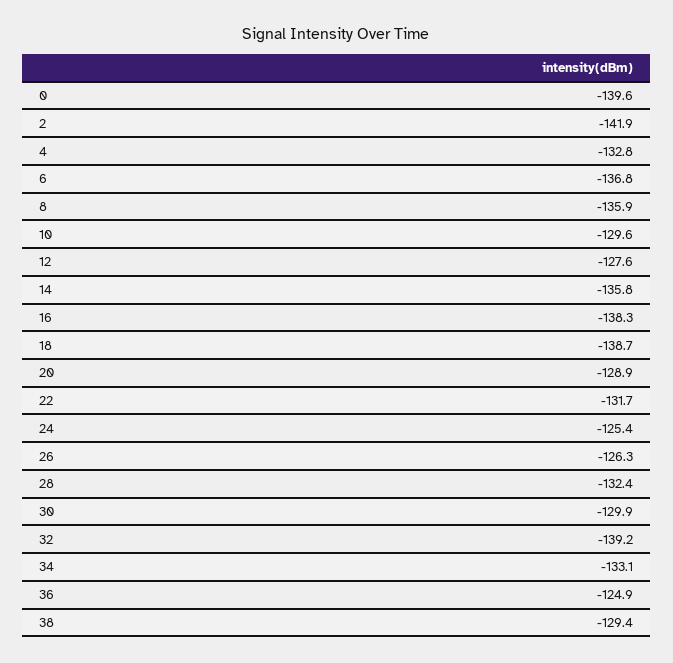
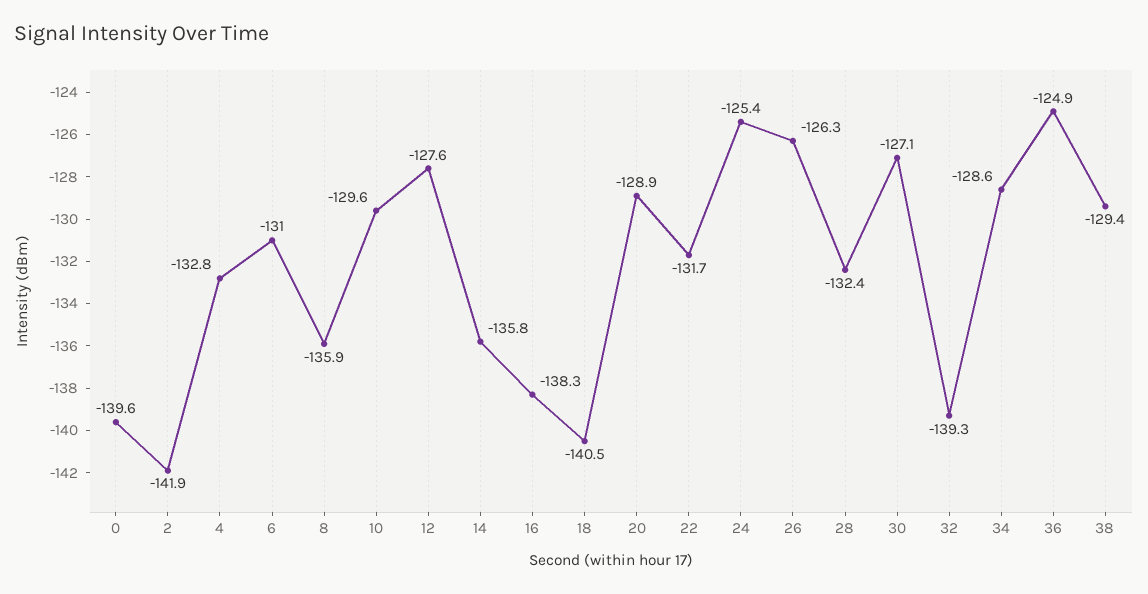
6: -136.8 -> -131
18: -138.7 -> -140.5
30: -129.9 -> -127.1
32: -139.2 -> -139.3
34: -133.1 -> -128.6

